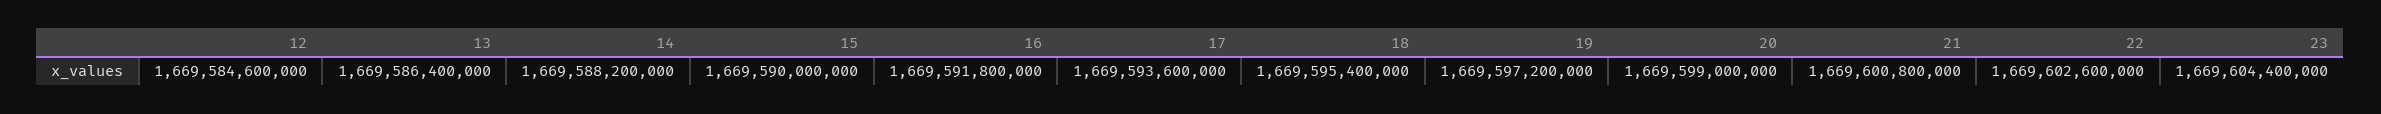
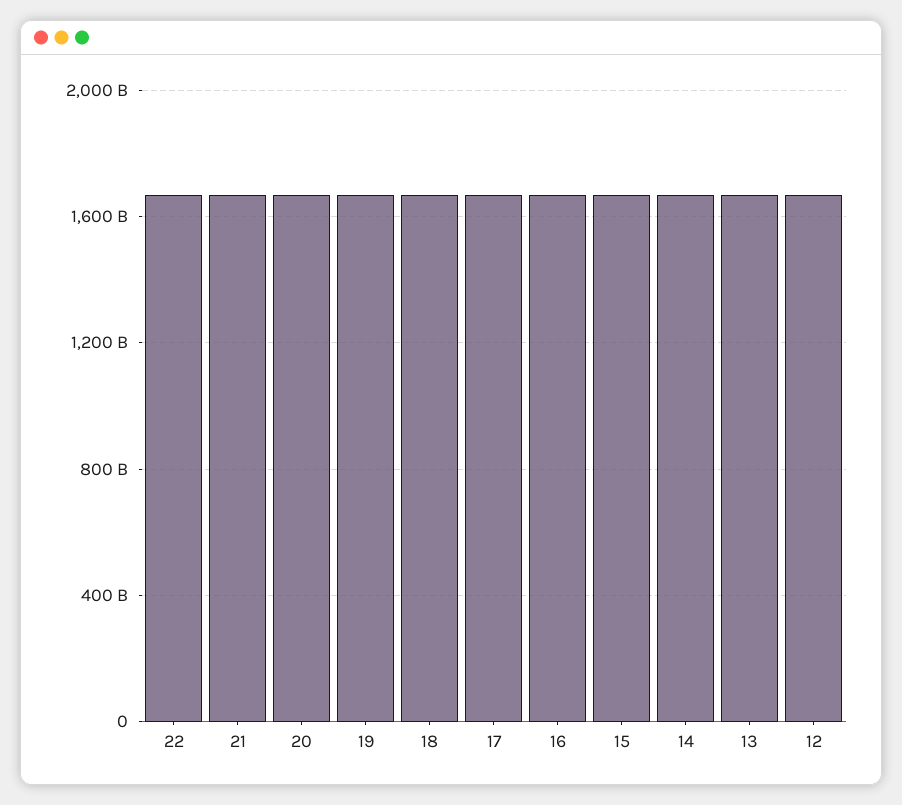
23: 1669604400000 -> none

